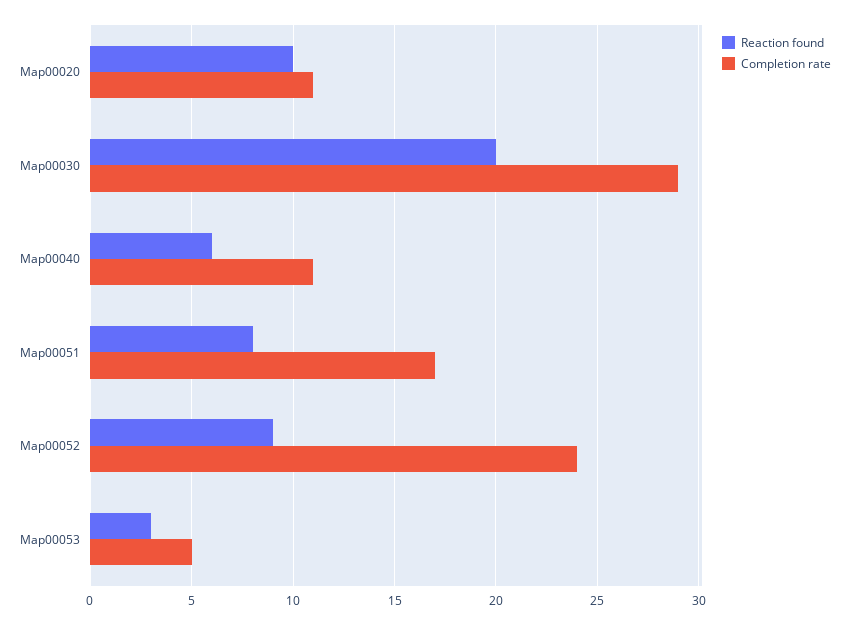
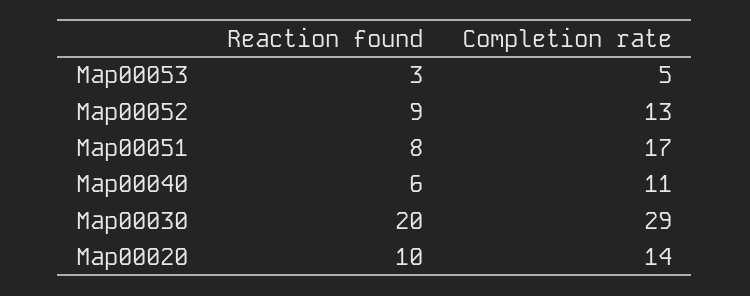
Completion rate, Map00020: 11 -> 14
Completion rate, Map00052: 24 -> 13

